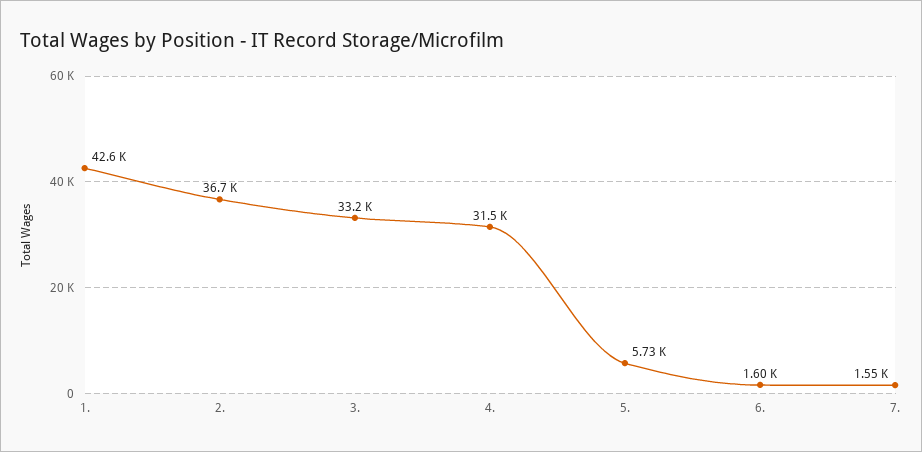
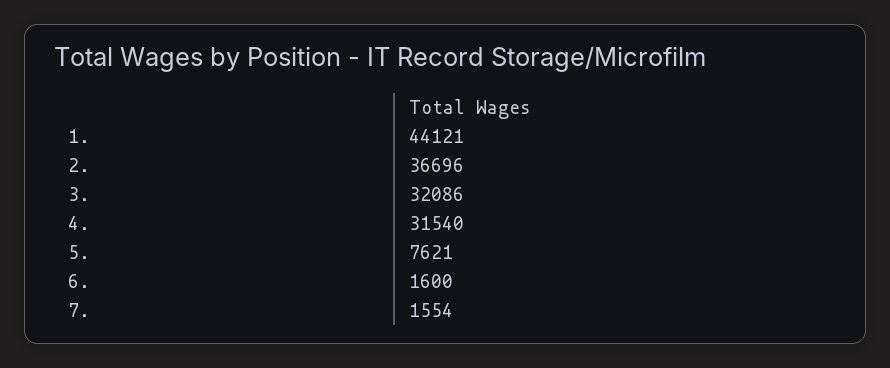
1.: 42600 -> 44121
3.: 33200 -> 32086
5.: 5730 -> 7621

